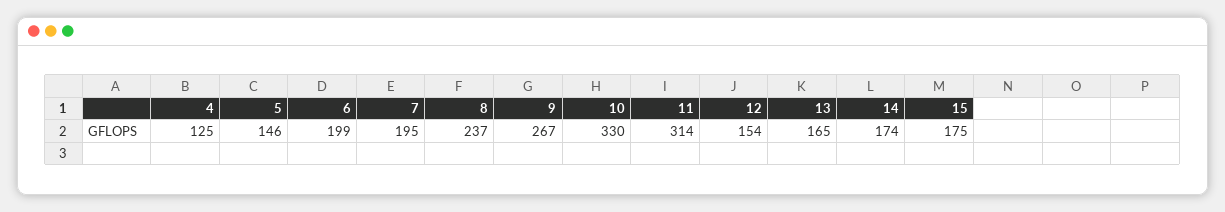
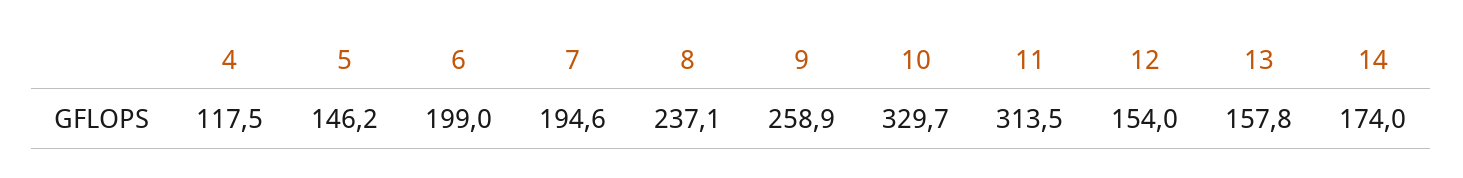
4: 125 -> 117.5
9: 267 -> 258.9
13: 165 -> 157.8
15: 175 -> none

